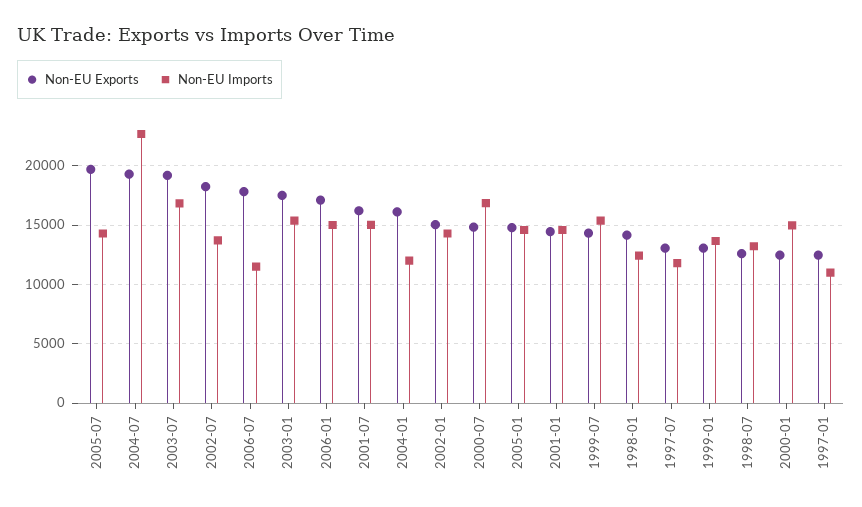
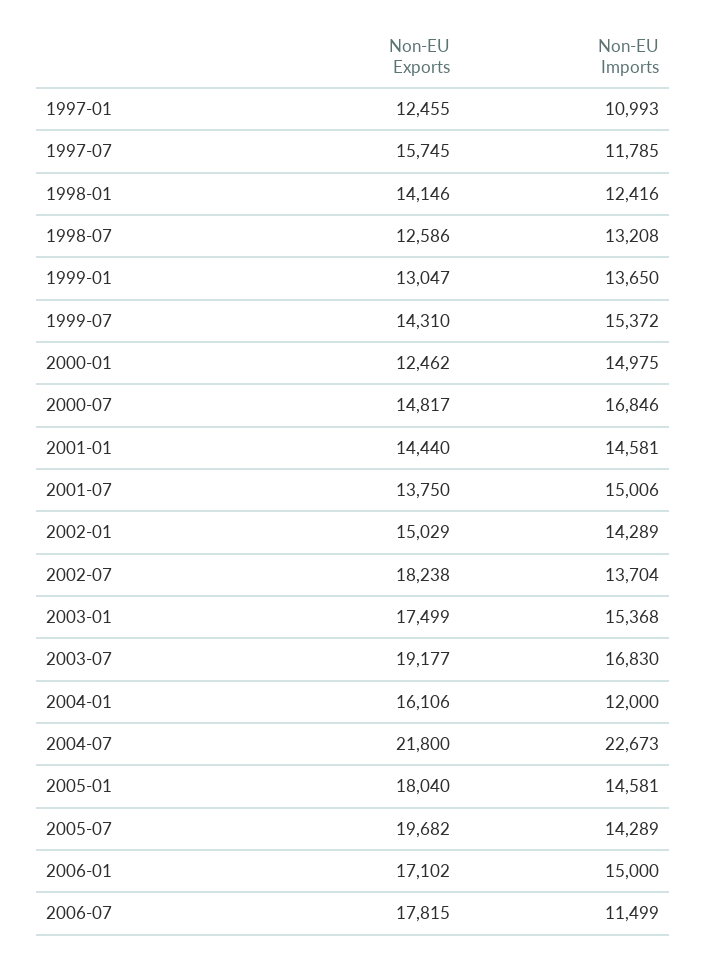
Non-EU Exports, 2004-07: 19000 -> 21800
Non-EU Exports, 2001-07: 16000 -> 13750
Non-EU Exports, 2005-01: 15000 -> 18040
Non-EU Exports, 1997-07: 13000 -> 15745

